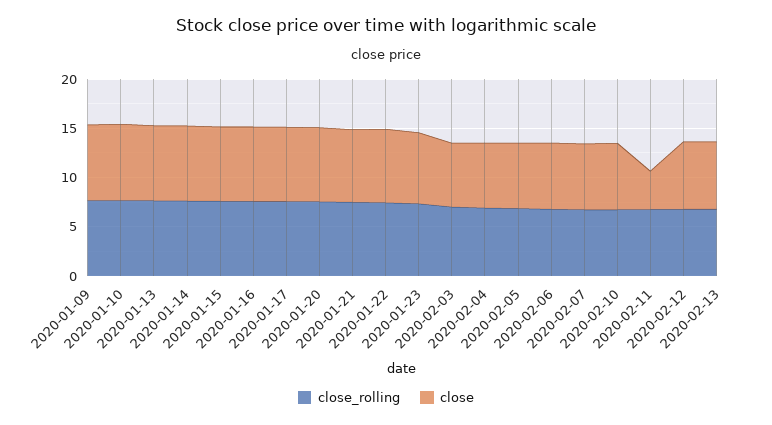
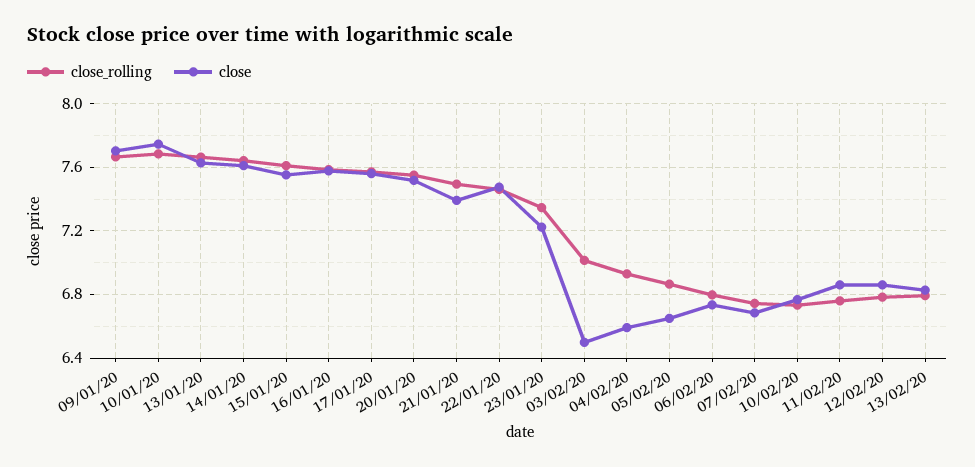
close, 2020-02-11: 4 -> 6.85

